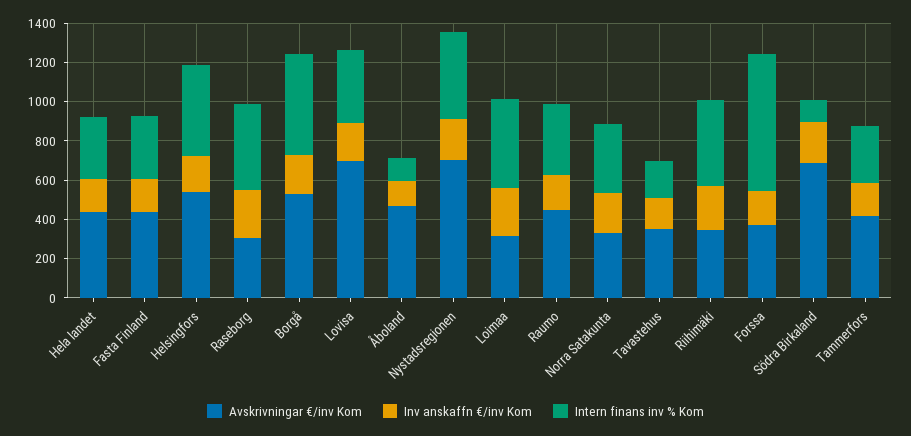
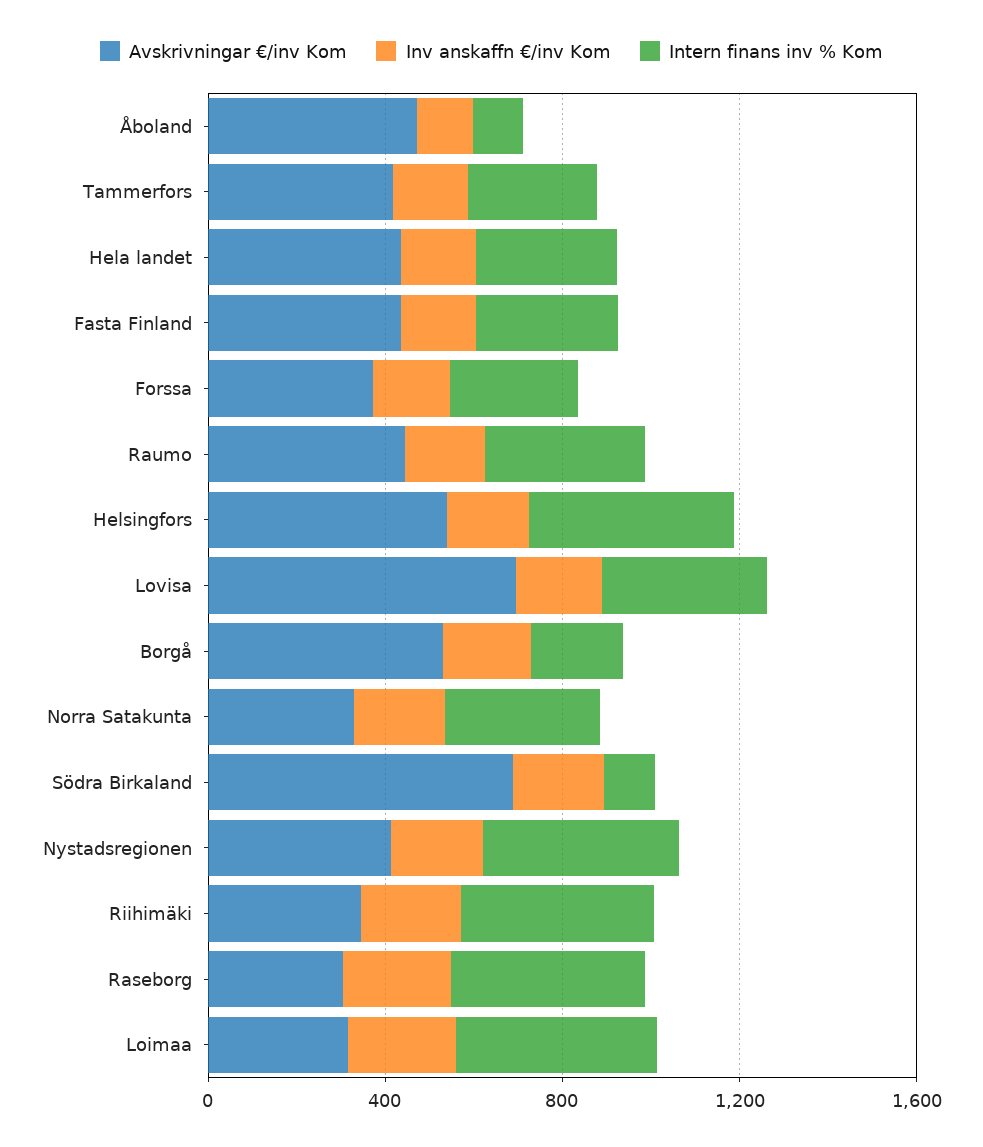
Intern finans inv % Kom, Borgå: 500 -> 200
Avskrivningar €/inv Kom, Nystadsregionen: 700 -> 400
Avskrivningar €/inv Kom, Tavastehus: 350 -> none
Inv anskaffn €/inv Kom, Tavastehus: 150 -> none
Intern finans inv % Kom, Tavastehus: 200 -> none
Intern finans inv % Kom, Forssa: 700 -> 300

